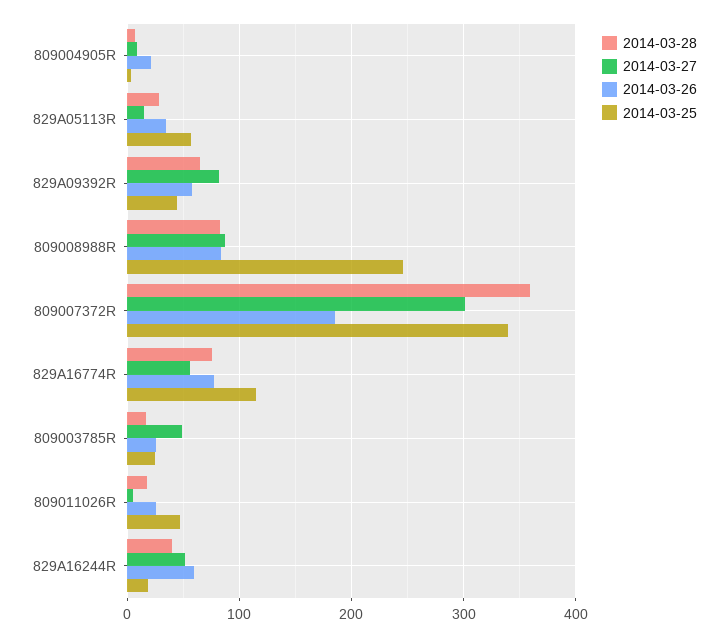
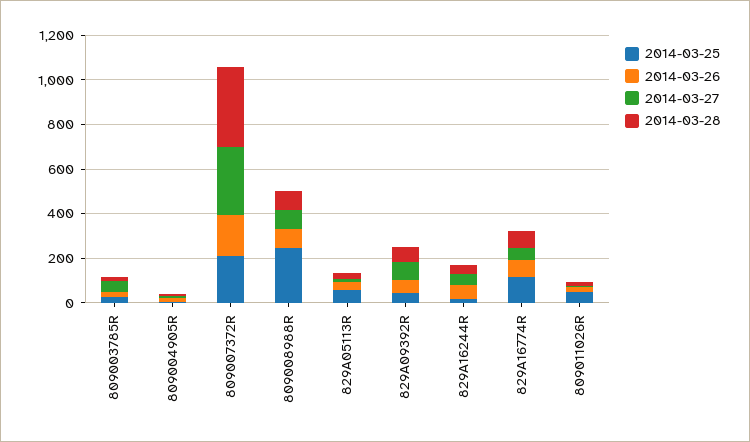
2014-03-25, 809007372R: 340 -> 200

